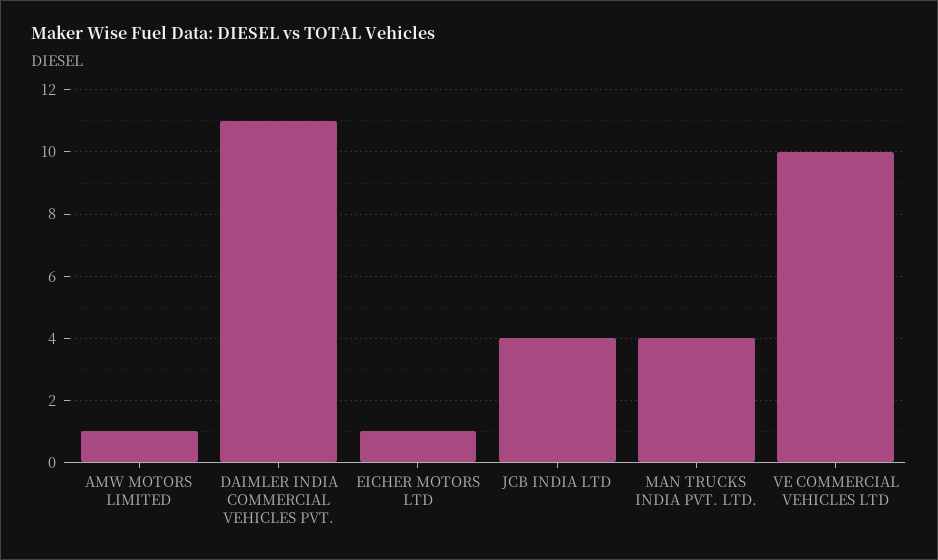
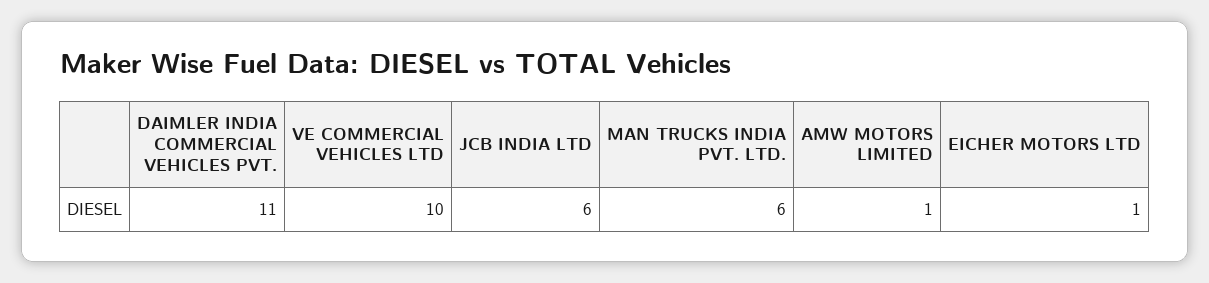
JCB INDIA LTD: 4 -> 6
MAN TRUCKS INDIA PVT. LTD.: 4 -> 6

